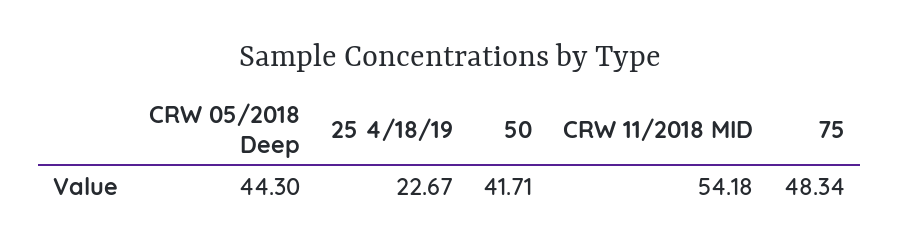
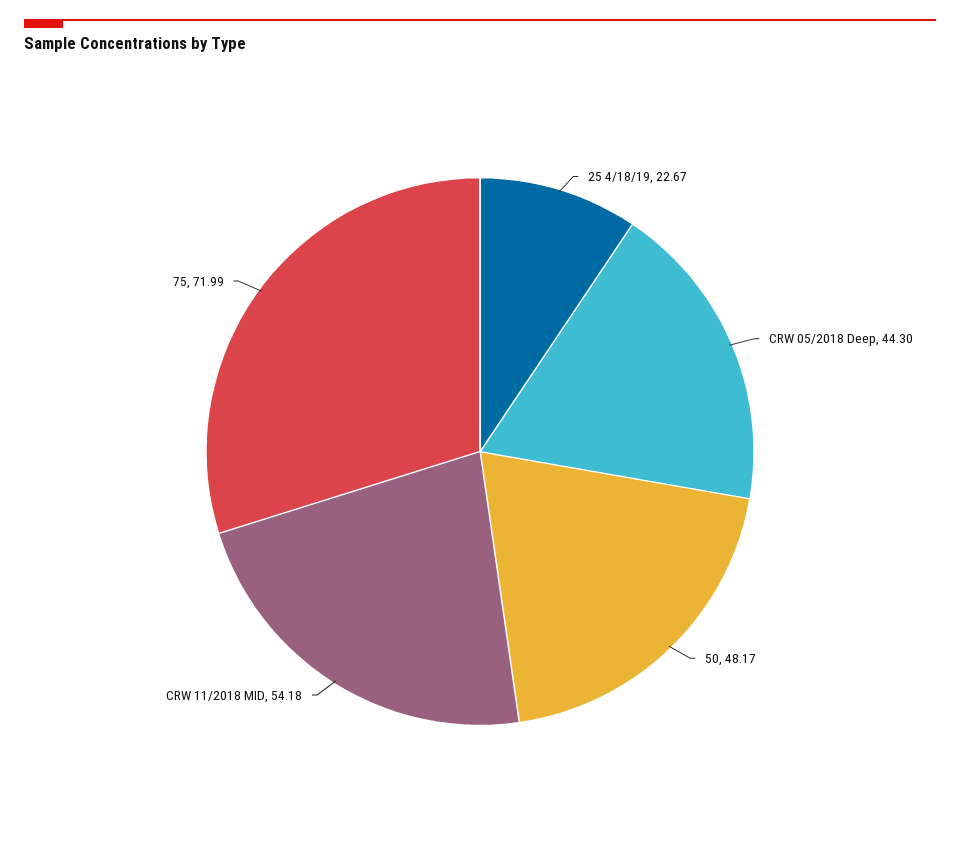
50: 41.71 -> 48.17
75: 48.34 -> 71.99

